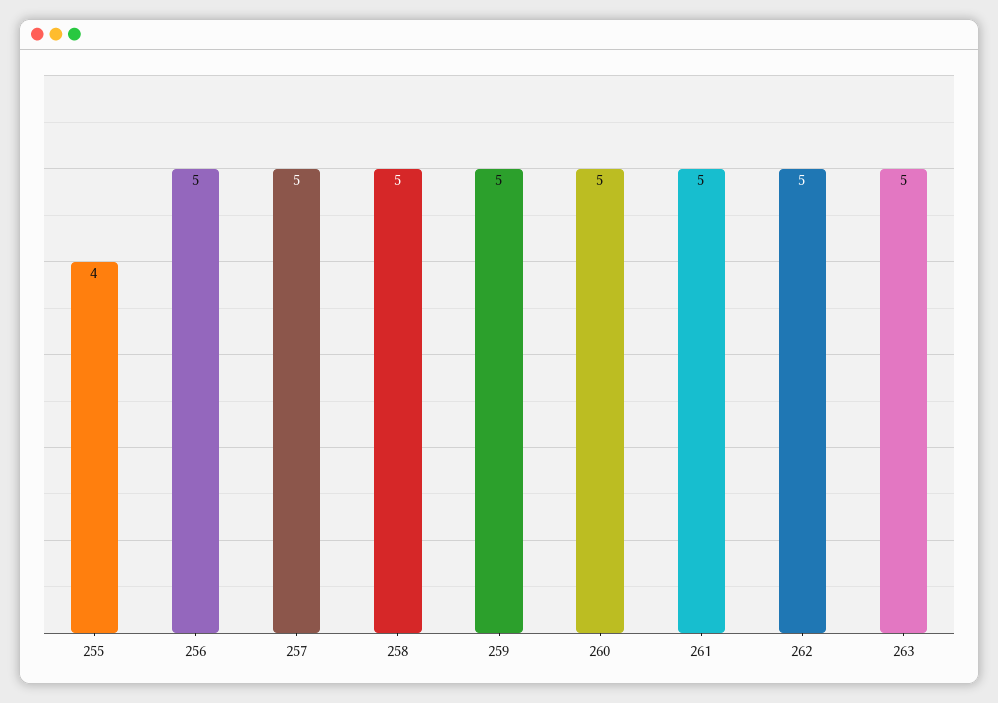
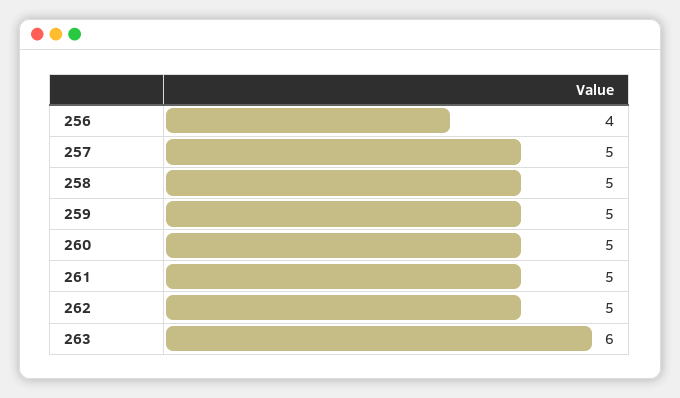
255: 4 -> none
256: 5 -> 4
263: 5 -> 6

